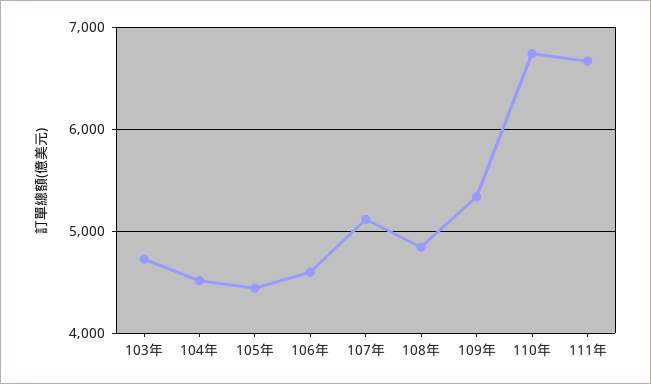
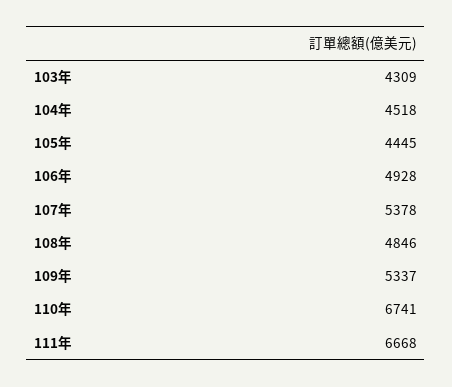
103年: 4700 -> 4309
106年: 4600 -> 4928
107年: 5100 -> 5378

